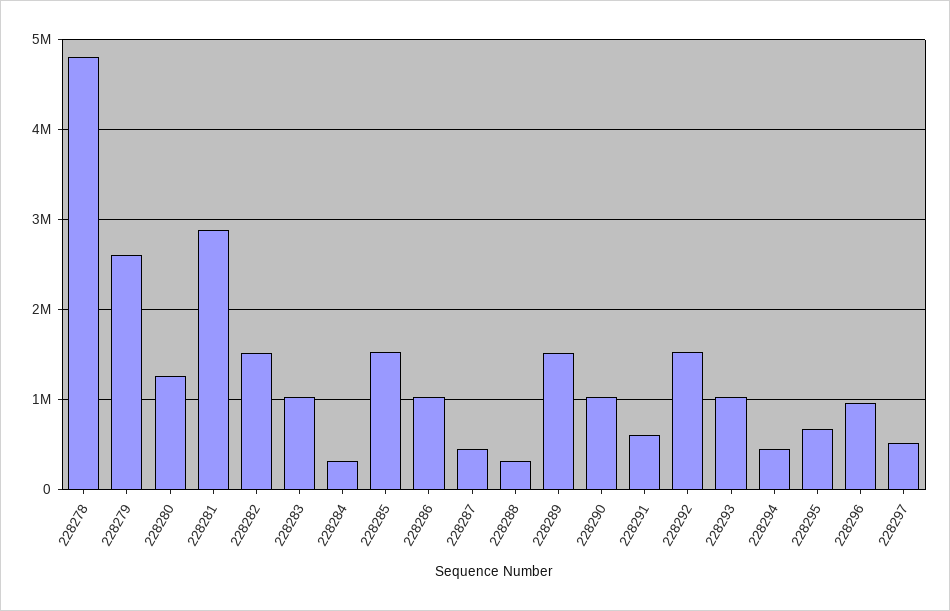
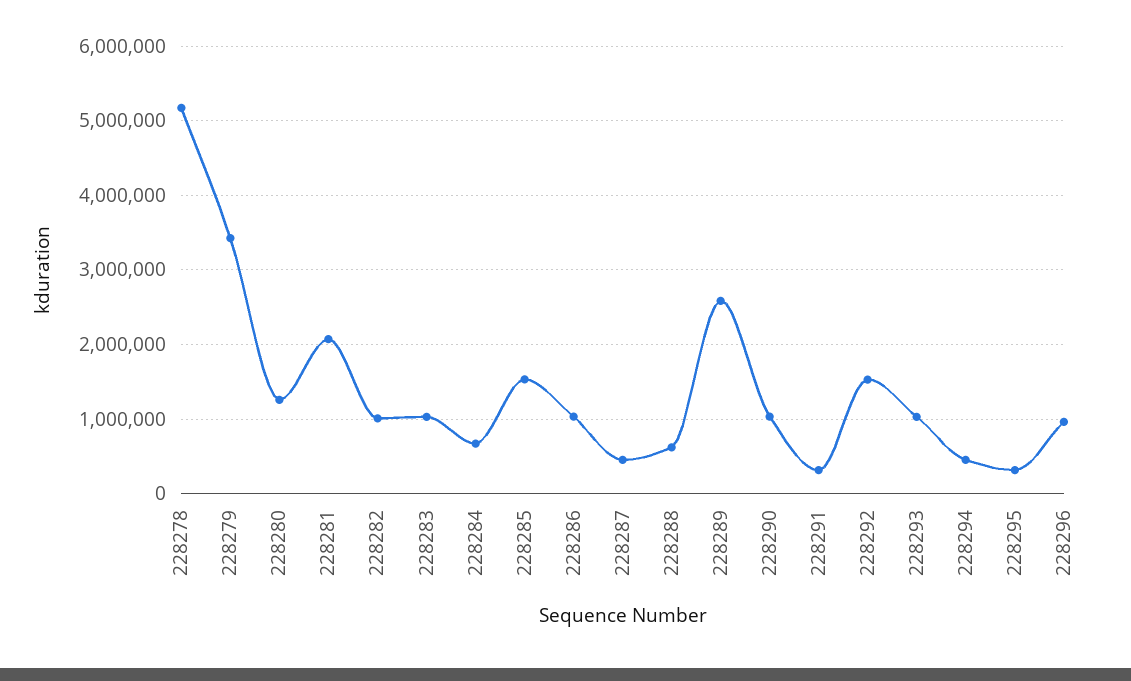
228278: 4800000 -> 5200000
228279: 2600000 -> 3400000
228281: 2900000 -> 2100000
228282: 1500000 -> 1000000
228284: 300000 -> 700000
228288: 300000 -> 600000
228289: 1500000 -> 2600000
228291: 600000 -> 300000
228295: 700000 -> 300000
228297: 500000 -> none

